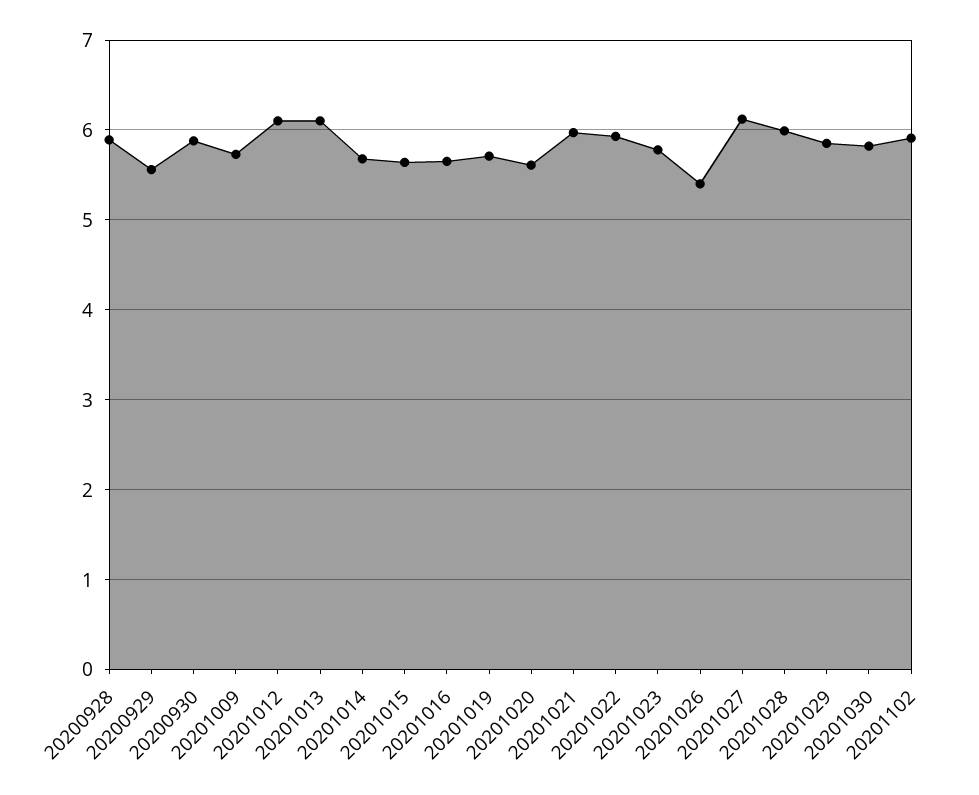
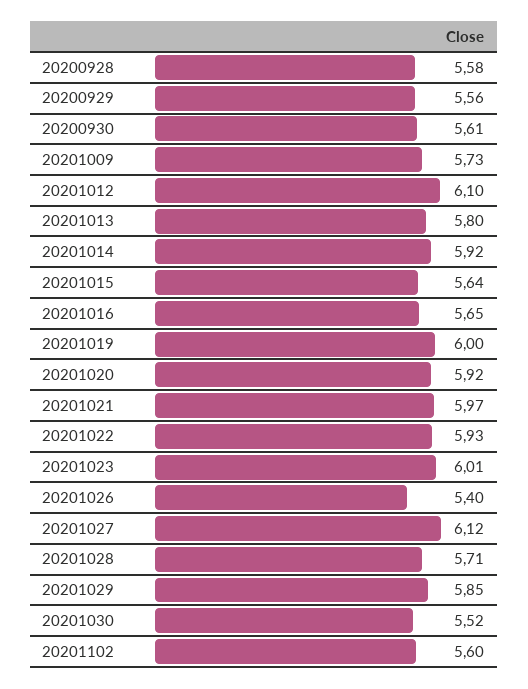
20200928: 5.9 -> 5.58
20200930: 5.9 -> 5.61
20201013: 6.1 -> 5.8
20201014: 5.7 -> 5.92
20201019: 5.7 -> 6
20201020: 5.6 -> 5.92
20201023: 5.8 -> 6.01
20201028: 6 -> 5.71
20201030: 5.8 -> 5.52
20201102: 5.9 -> 5.6

